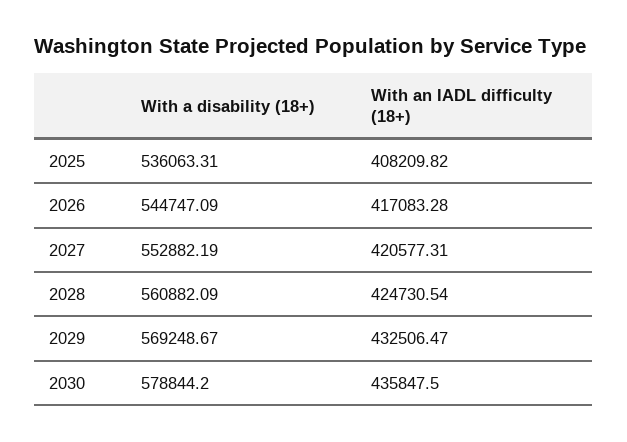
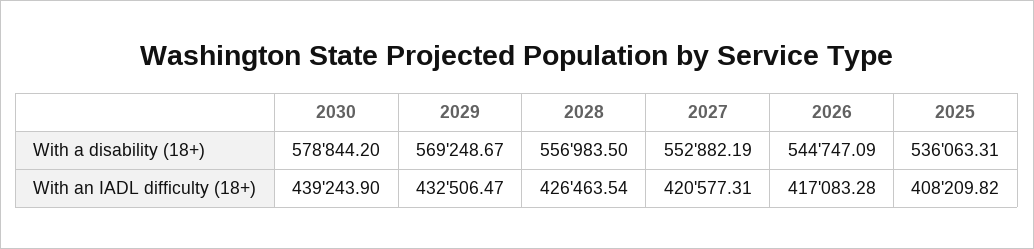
With a disability (18+), 2028: 560882.09 -> 556983.5
With an IADL difficulty (18+), 2028: 424730.54 -> 426463.54
With an IADL difficulty (18+), 2030: 435847.5 -> 439243.9

